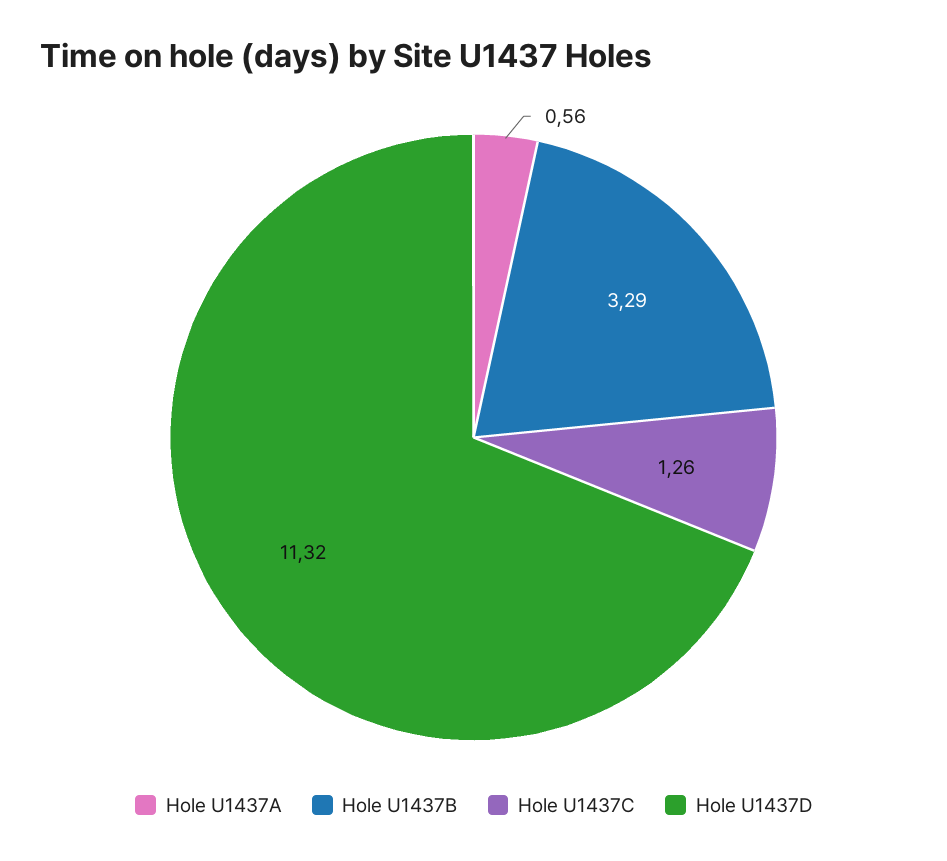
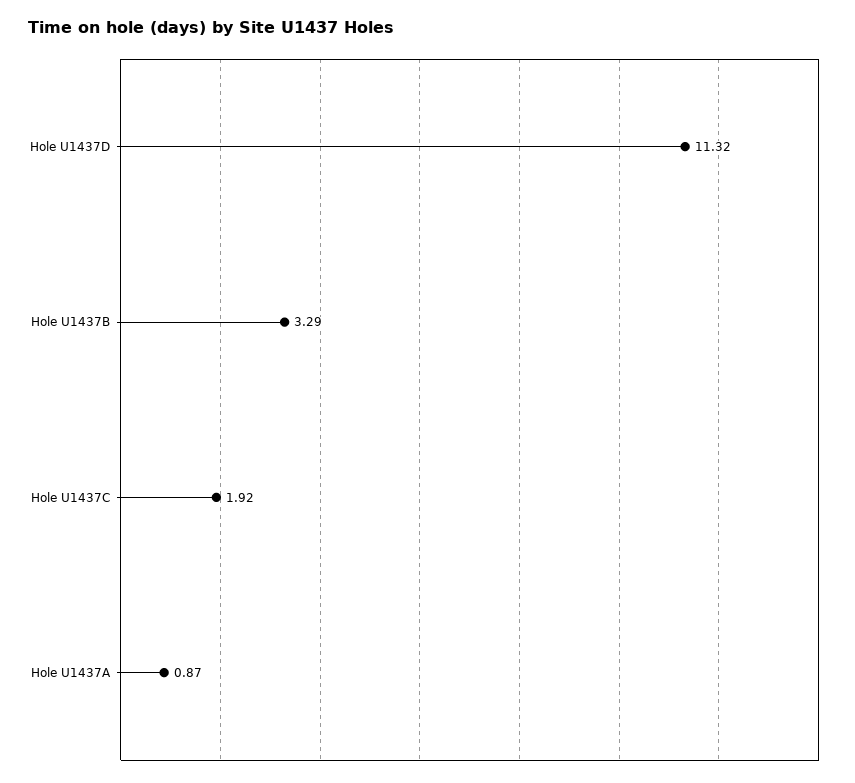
Hole U1437A: 0.56 -> 0.87
Hole U1437C: 1.26 -> 1.92

